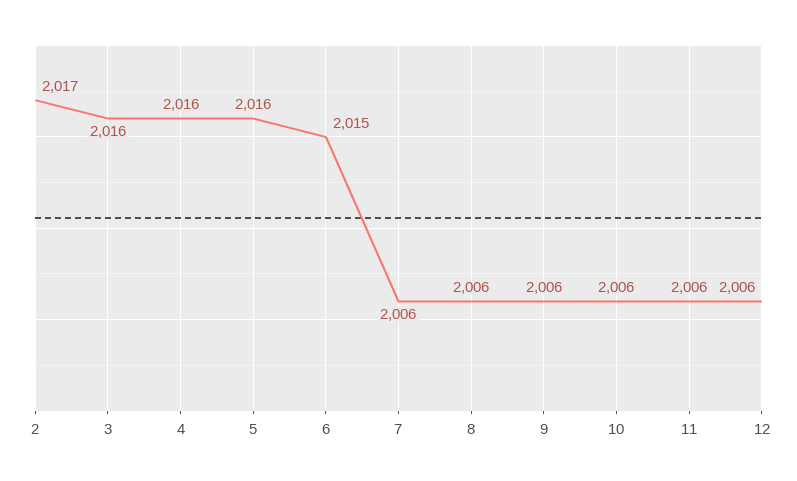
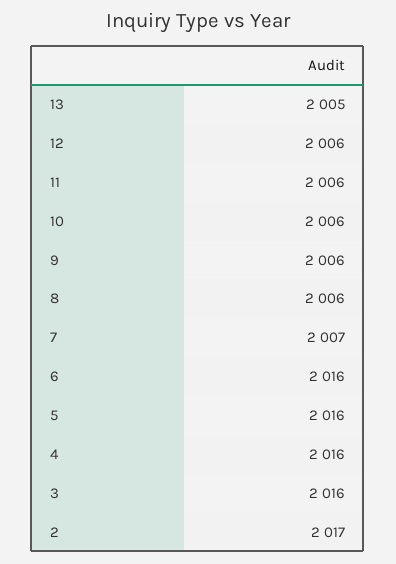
6: 2015 -> 2016
7: 2006 -> 2007
13: none -> 2005

